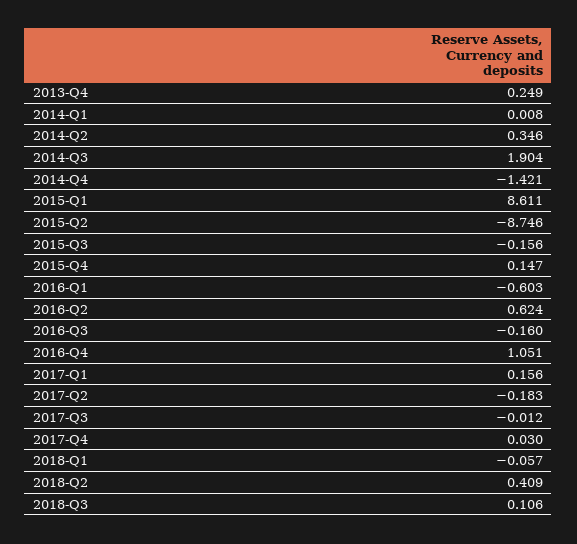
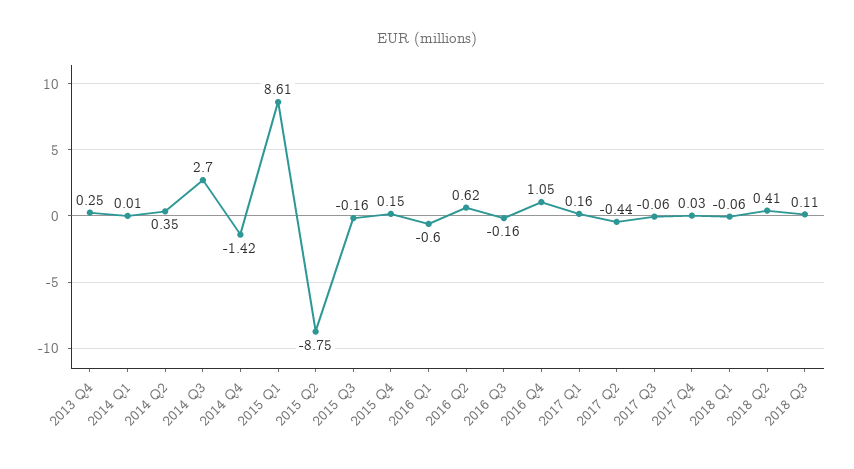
2014-Q3: 1.904 -> 2.7
2017-Q2: -0.183 -> -0.44
2017-Q3: -0.012 -> -0.06

